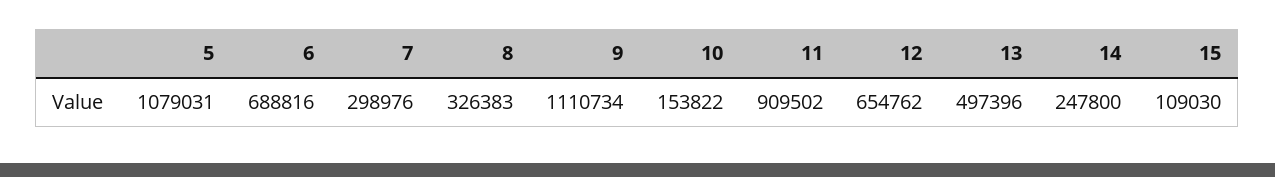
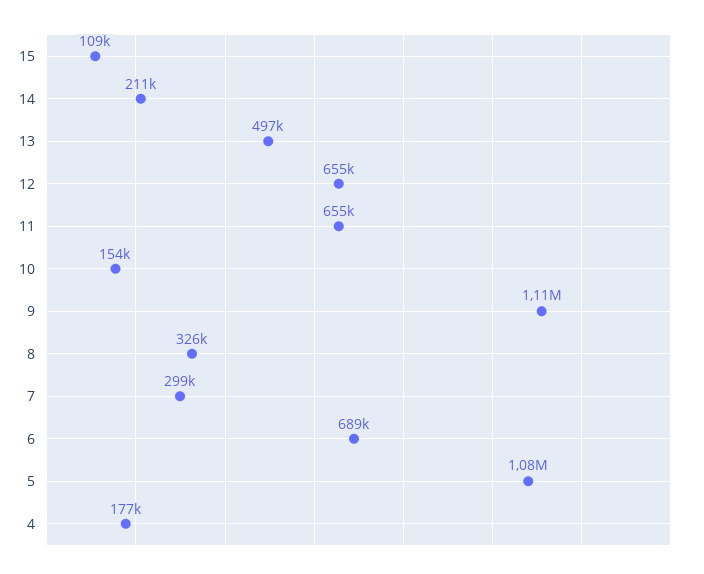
11: 909502 -> 655000
14: 247800 -> 211000
4: none -> 177000

